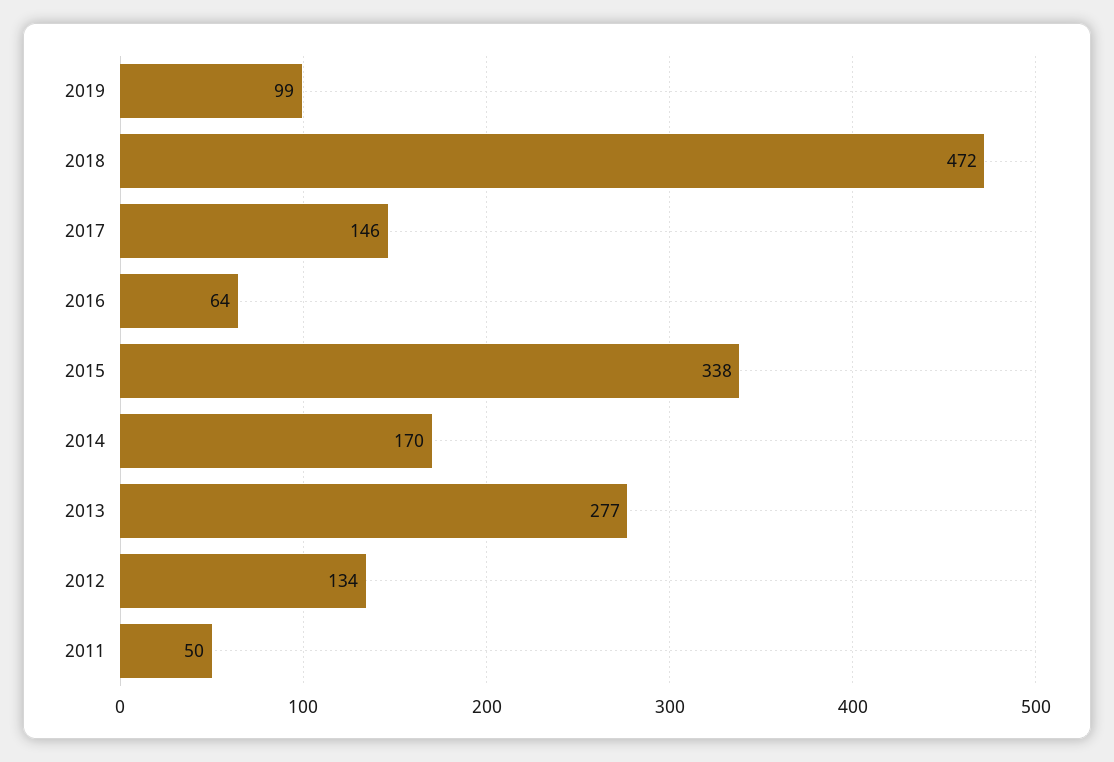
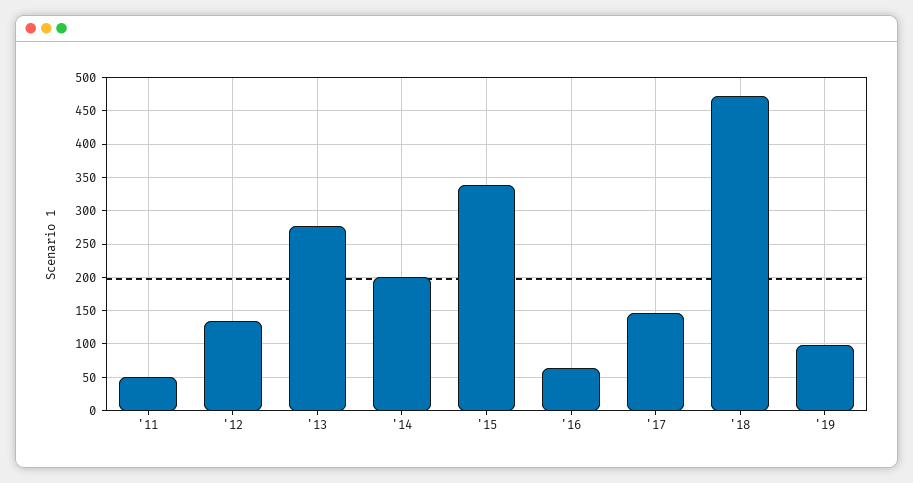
2014: 170 -> 200

